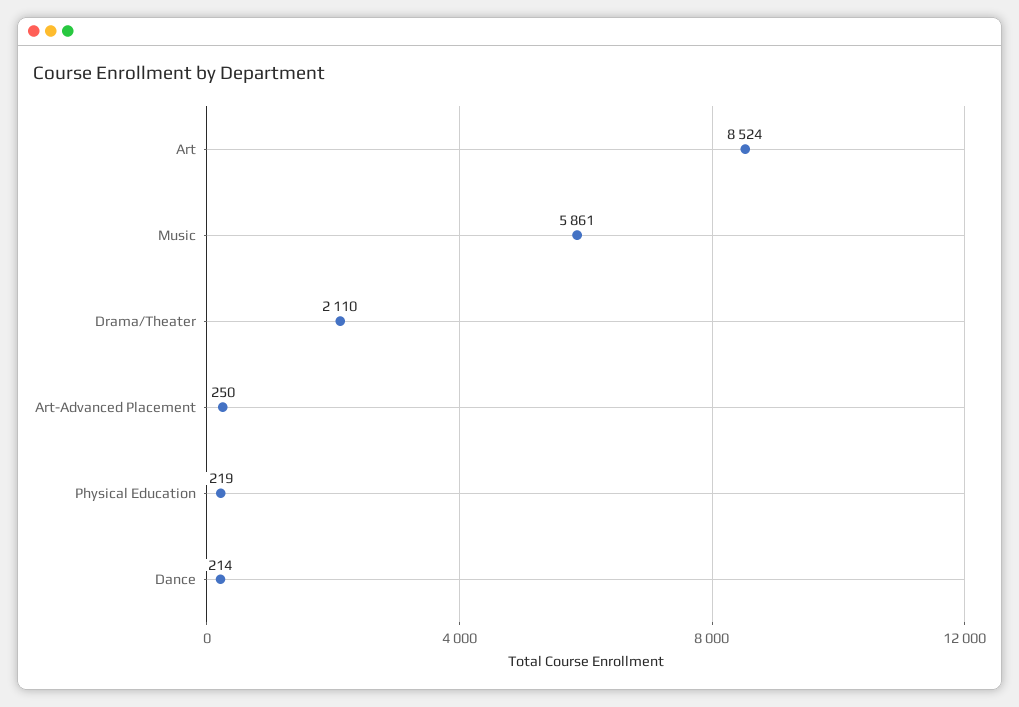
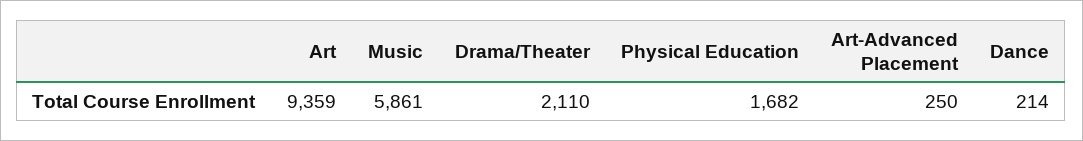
Art: 8524 -> 9359
Physical Education: 219 -> 1682

